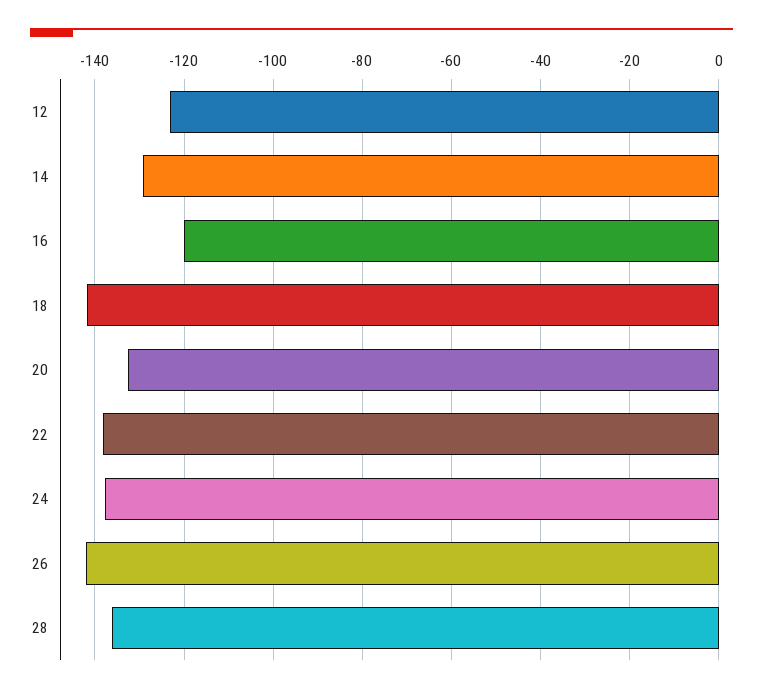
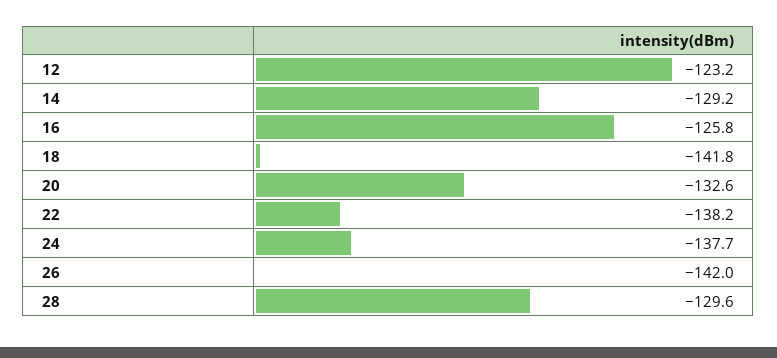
16: -120 -> -125.8
28: -136 -> -129.6

